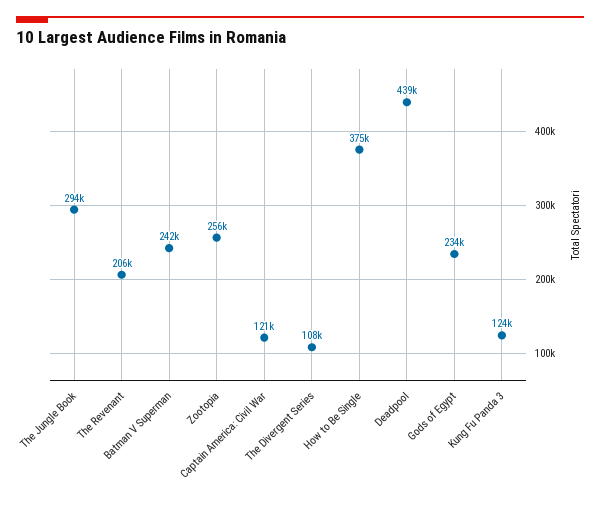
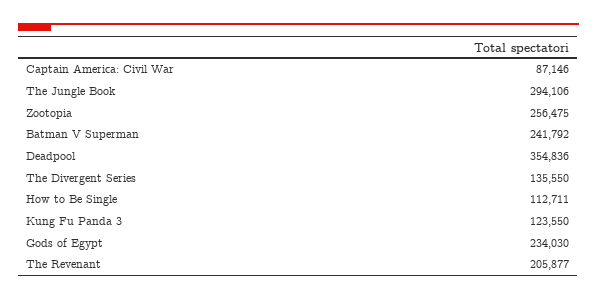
Captain America: Civil War: 121000 -> 87146
The Divergent Series: 108000 -> 135550
How to Be Single: 375000 -> 112711
Deadpool: 439000 -> 354836

